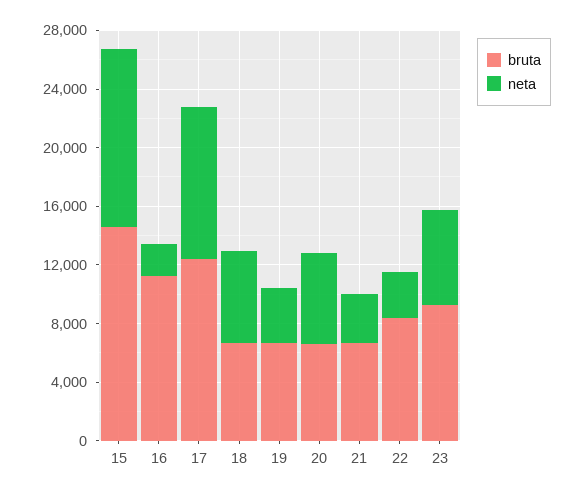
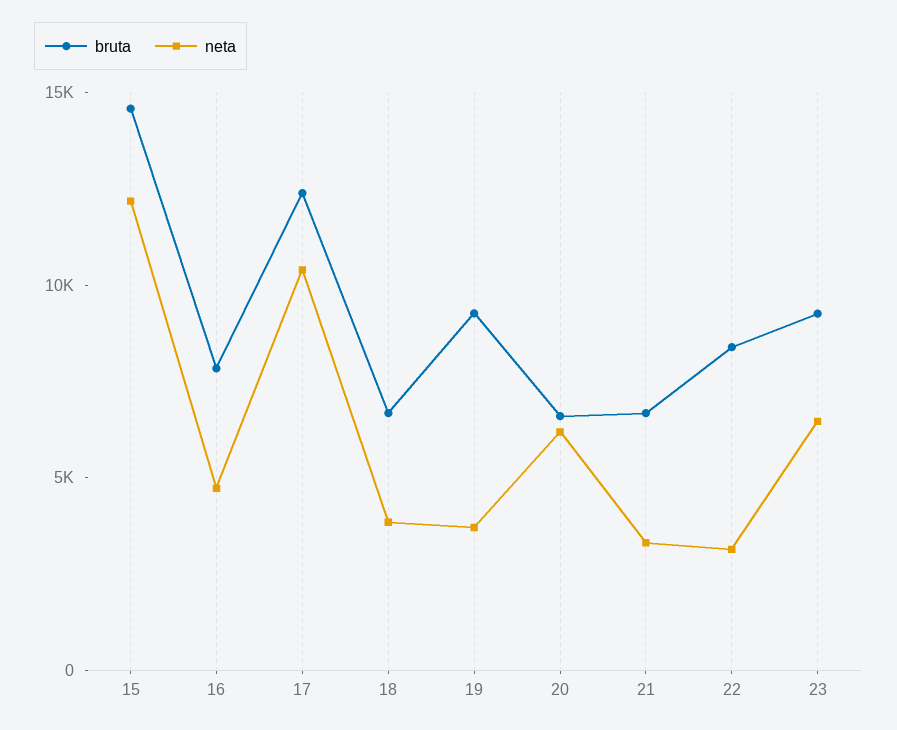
bruta, 16: 11000 -> 8000
neta, 16: 2000 -> 5000
neta, 18: 6000 -> 4000
bruta, 19: 7000 -> 9000

